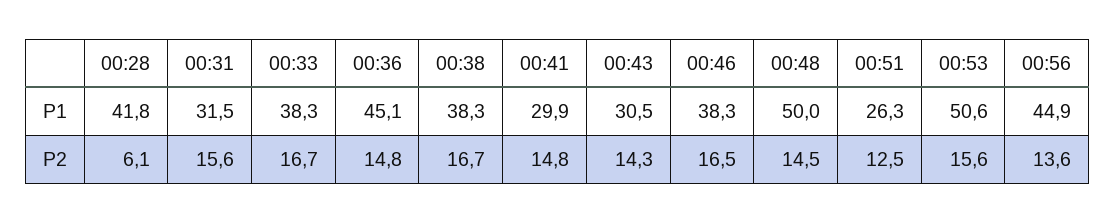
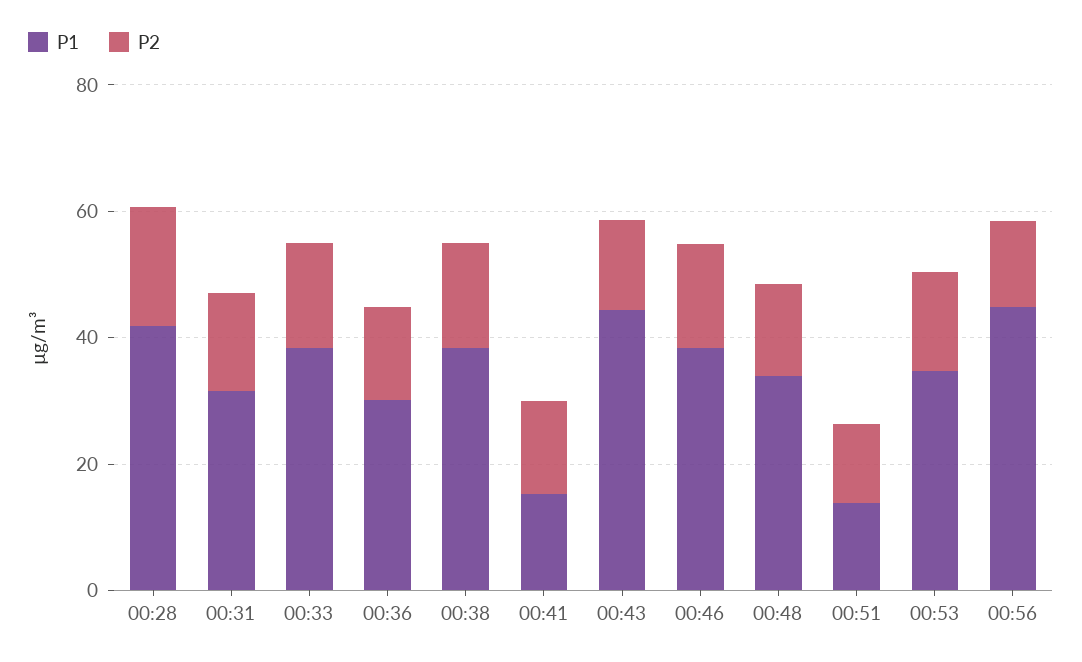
P1, 00:36: 45.1 -> 30
P1, 00:41: 29.9 -> 15
P1, 00:43: 30.5 -> 45
P1, 00:48: 50 -> 35
P1, 00:51: 26.3 -> 15
P1, 00:53: 50.6 -> 35
P2, 00:28: 6.1 -> 20

